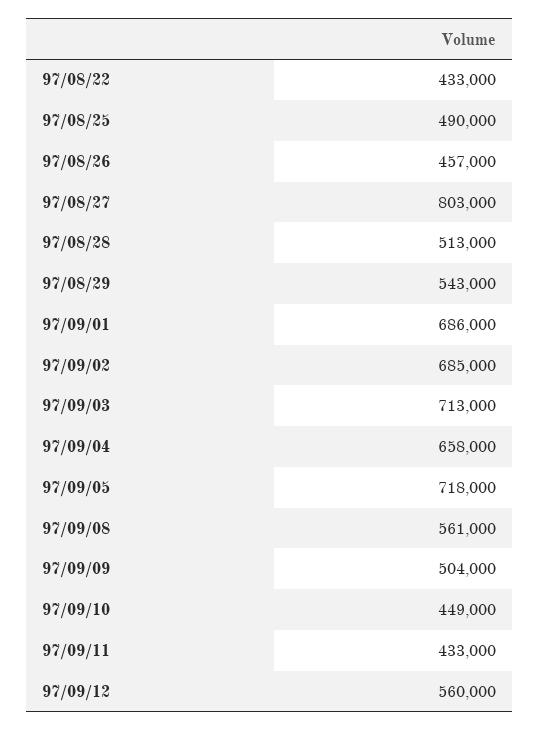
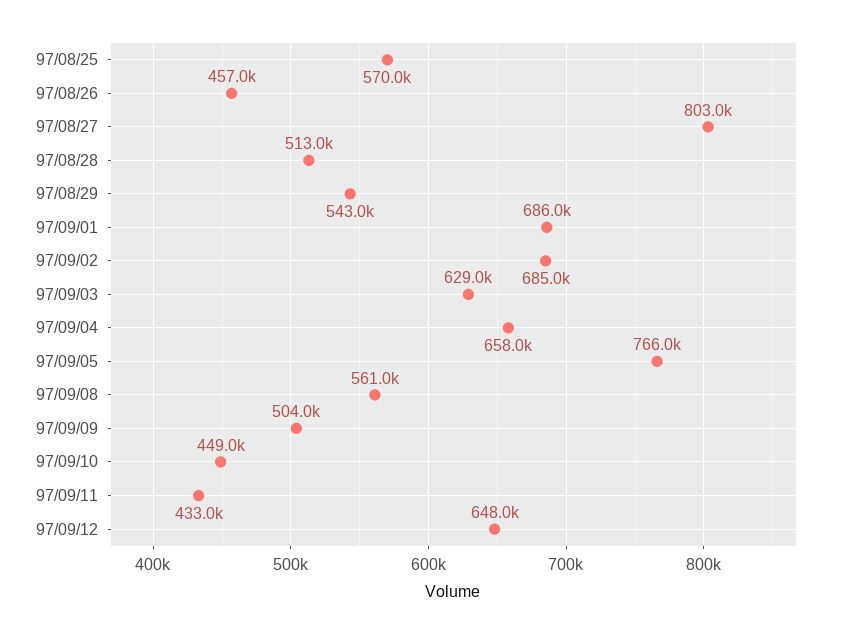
97/08/22: 433000 -> none
97/08/25: 490000 -> 570000
97/09/03: 713000 -> 629000
97/09/05: 718000 -> 766000
97/09/12: 560000 -> 648000

